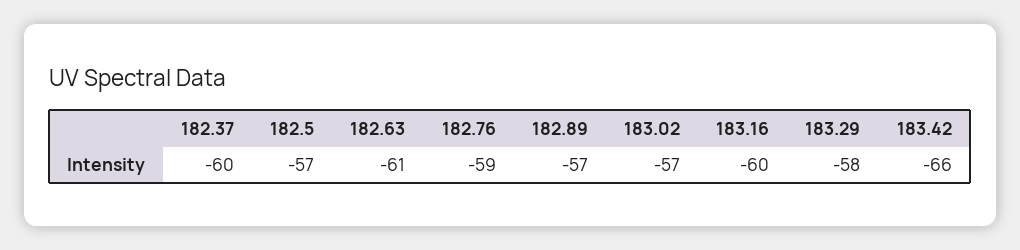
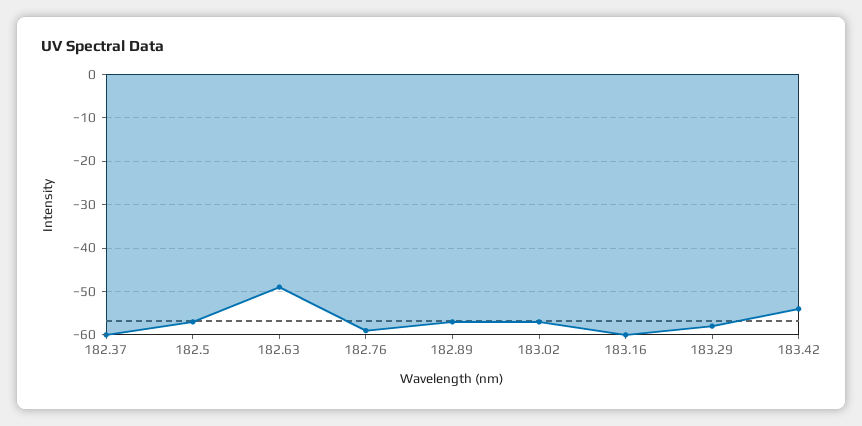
182.63: -61 -> -50
183.42: -66 -> -55

